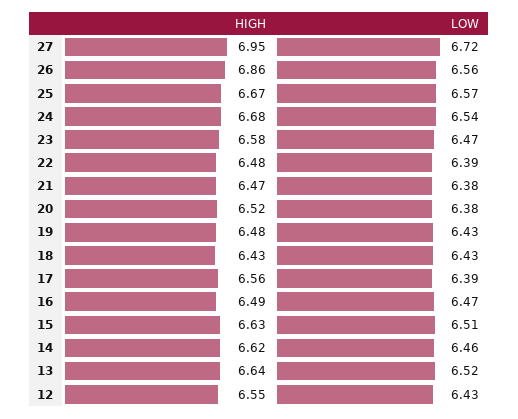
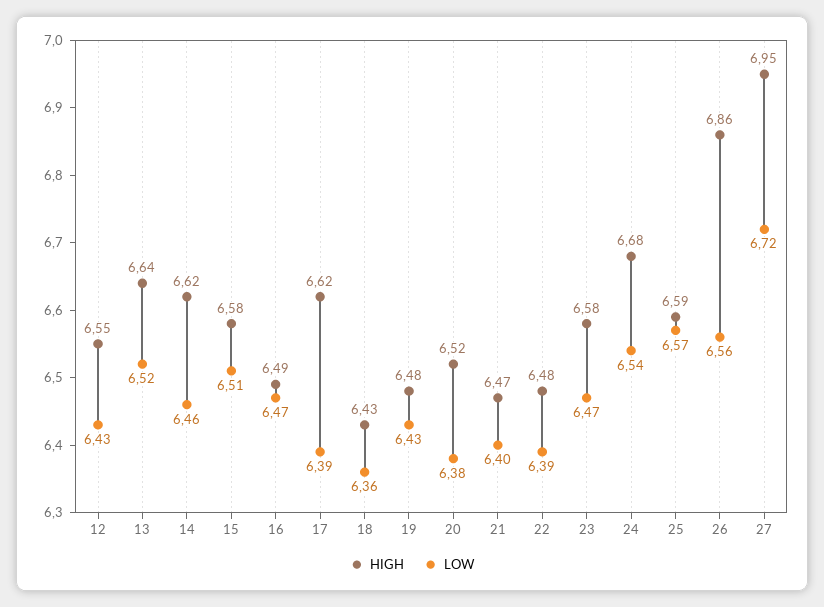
HIGH, 25: 6.67 -> 6.59
LOW, 21: 6.38 -> 6.4
LOW, 18: 6.43 -> 6.36
HIGH, 17: 6.56 -> 6.62
HIGH, 15: 6.63 -> 6.58

